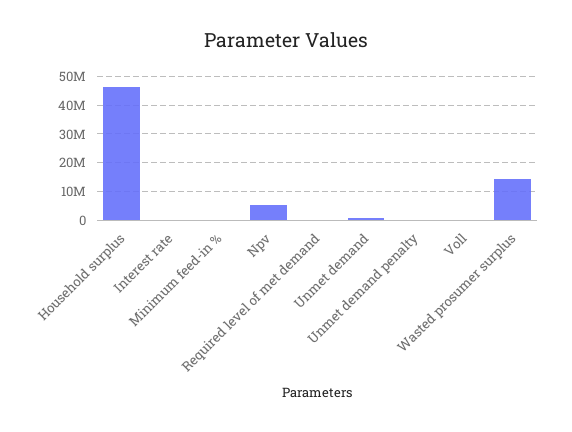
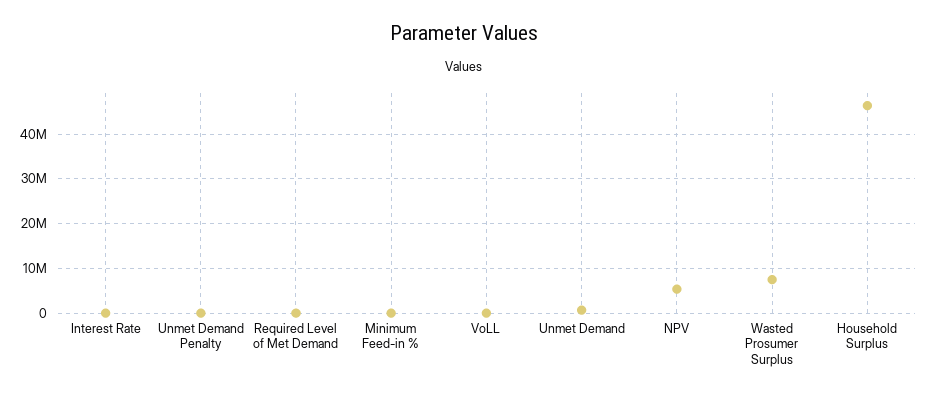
Wasted prosumer surplus: 15000000 -> 8000000

